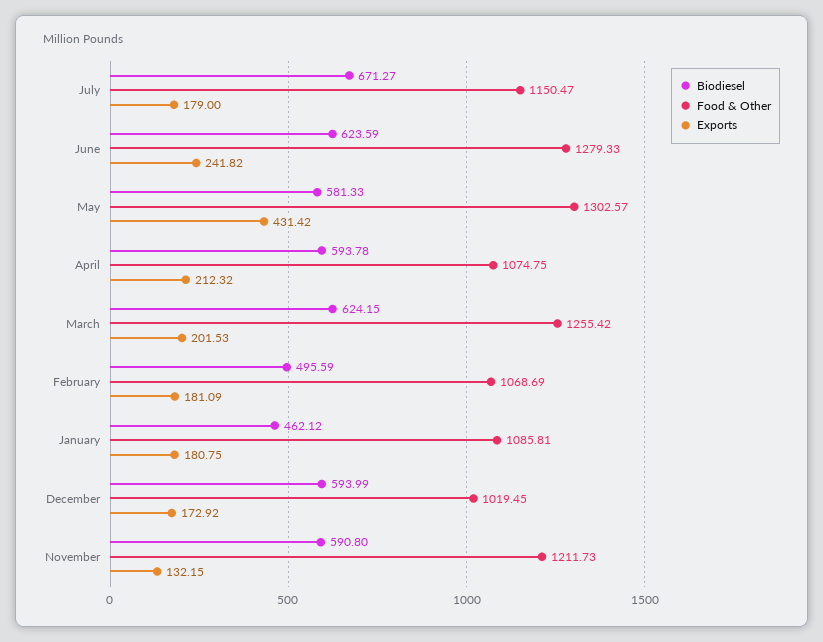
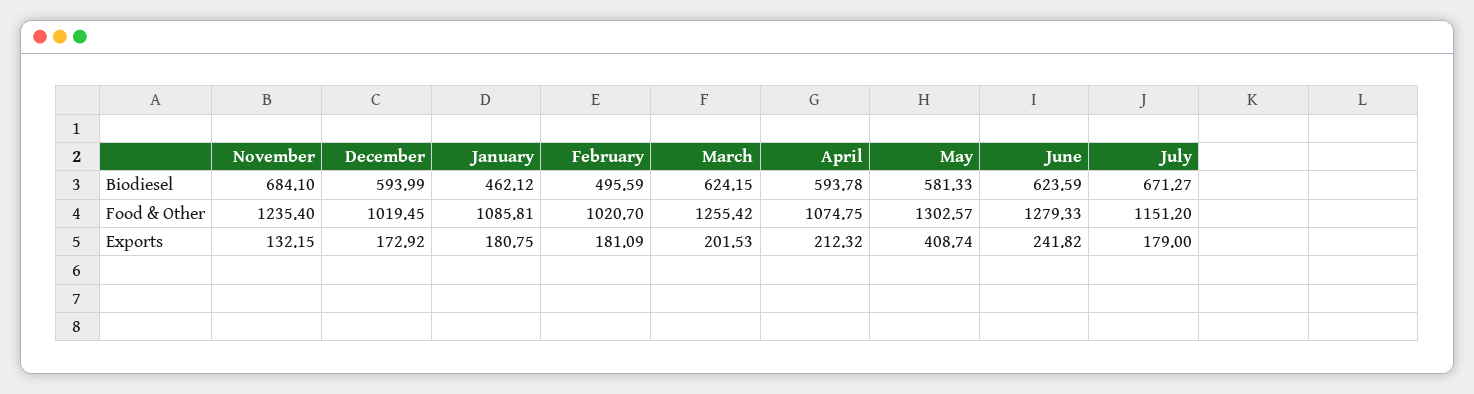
Food & Other, July: 1150.47 -> 1151.2
Exports, May: 431.42 -> 408.74
Food & Other, February: 1068.69 -> 1020.7
Biodiesel, November: 590.8 -> 684.1
Food & Other, November: 1211.73 -> 1235.4

